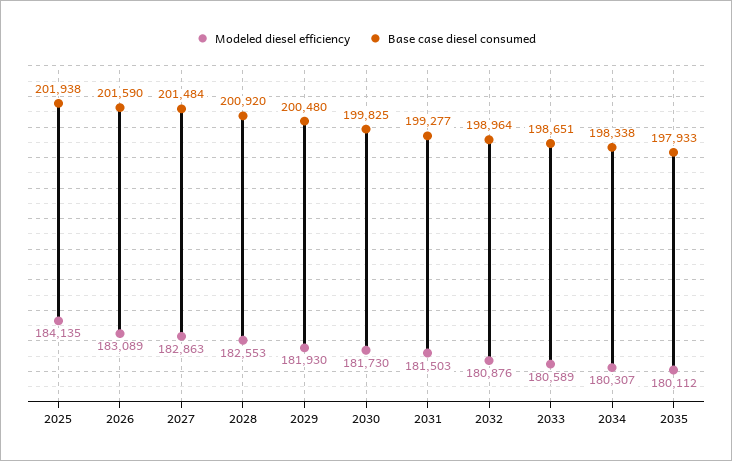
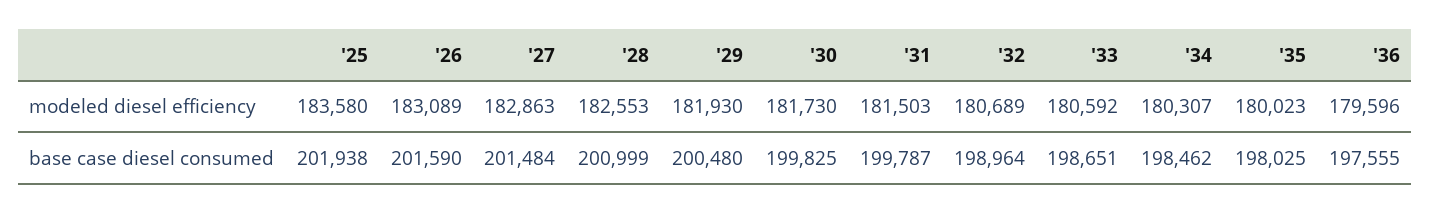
Modeled diesel efficiency, 2025: 184135 -> 183580
Base case diesel consumed, 2028: 200920 -> 200999
Base case diesel consumed, 2031: 199277 -> 199787
Modeled diesel efficiency, 2032: 180876 -> 180689
Modeled diesel efficiency, 2033: 180589 -> 180592
Base case diesel consumed, 2034: 198338 -> 198462
Modeled diesel efficiency, 2035: 180112 -> 180023
Base case diesel consumed, 2035: 197933 -> 198025
Modeled diesel efficiency, '36: none -> 179596
Base case diesel consumed, '36: none -> 197555

